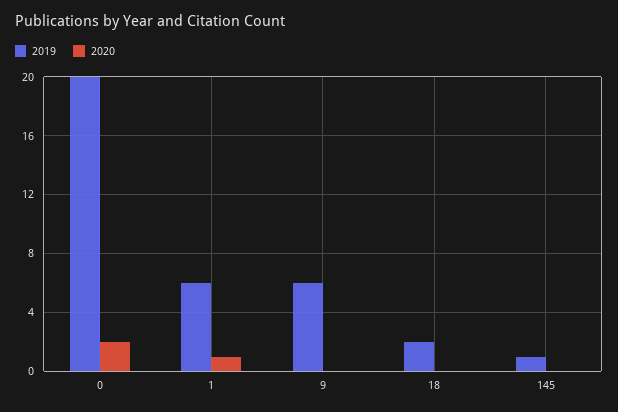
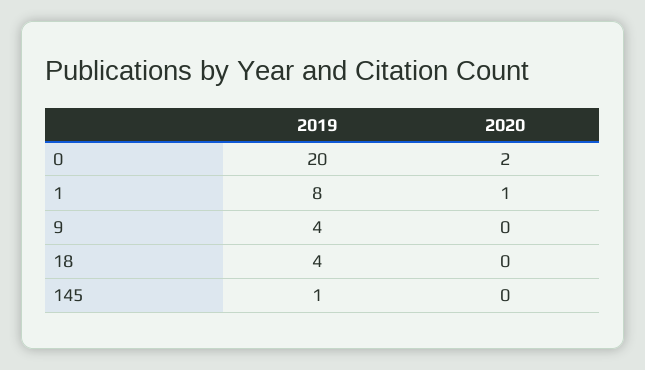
2019, 1: 6 -> 8
2019, 9: 6 -> 4
2019, 18: 2 -> 4

